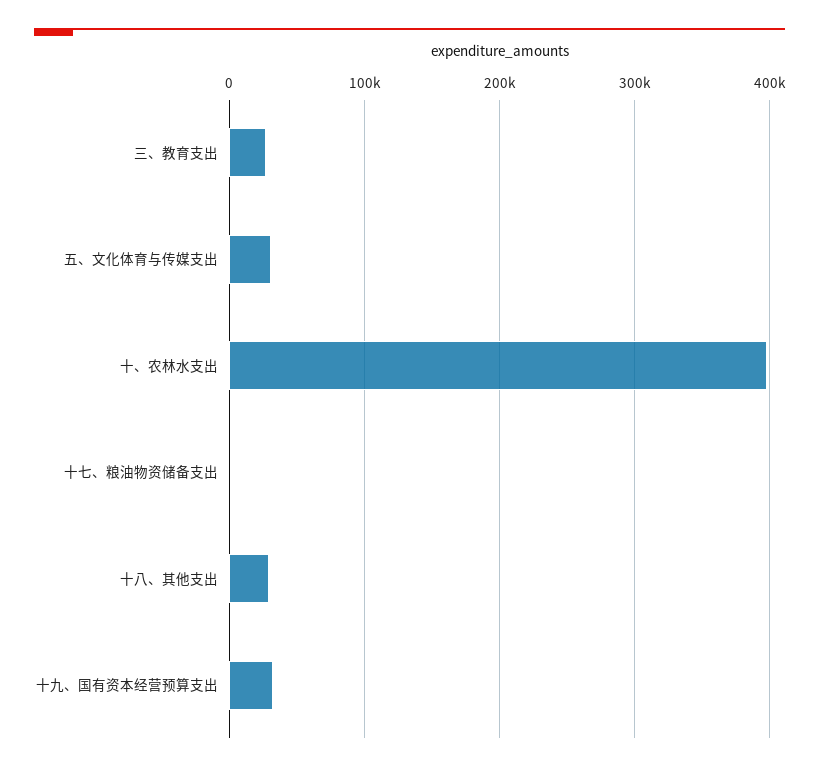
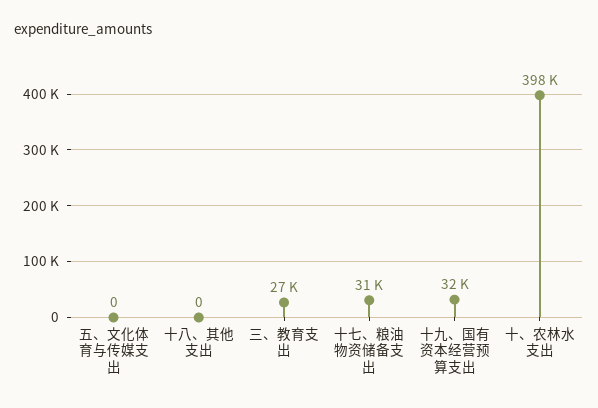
五、文化体育与传媒支出: 30000 -> 0
十七、粮油物资储备支出: 0 -> 31000
十八、其他支出: 30000 -> 0

